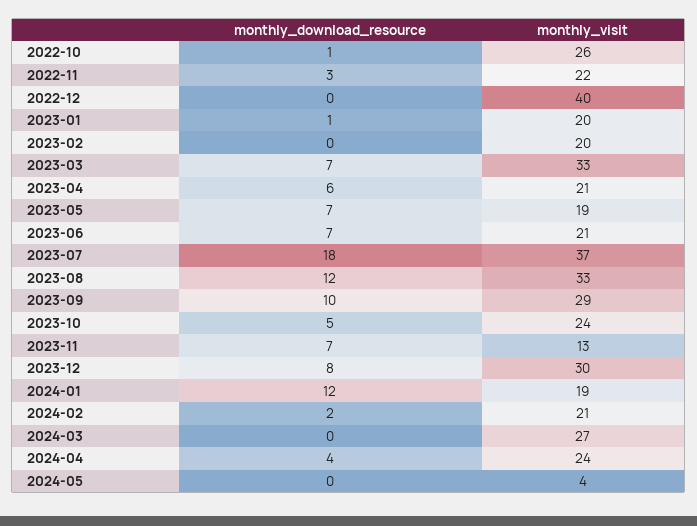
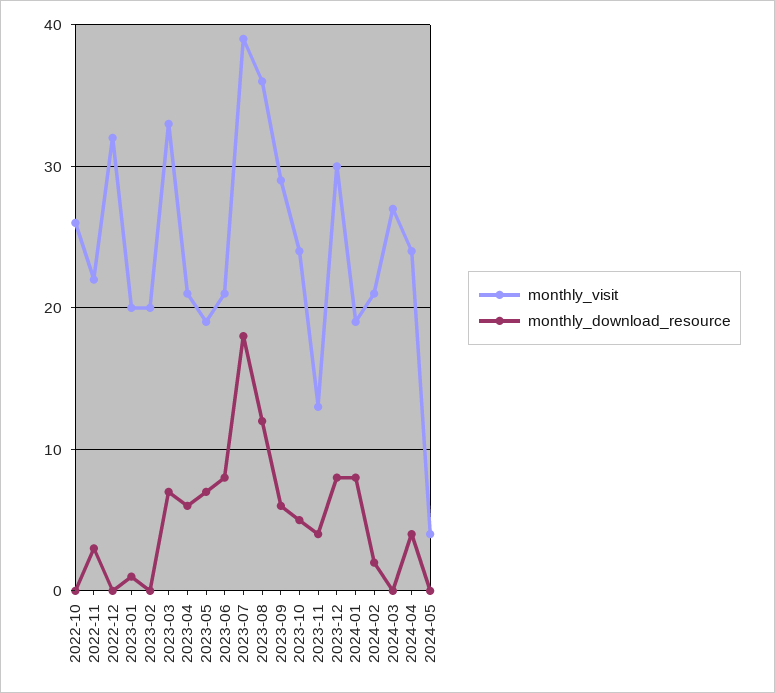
monthly_download_resource, 2022-10: 1 -> 0
monthly_visit, 2022-12: 40 -> 32
monthly_download_resource, 2023-06: 7 -> 8
monthly_visit, 2023-07: 37 -> 39
monthly_visit, 2023-08: 33 -> 36
monthly_download_resource, 2023-09: 10 -> 6
monthly_download_resource, 2023-11: 7 -> 4
monthly_download_resource, 2024-01: 12 -> 8

